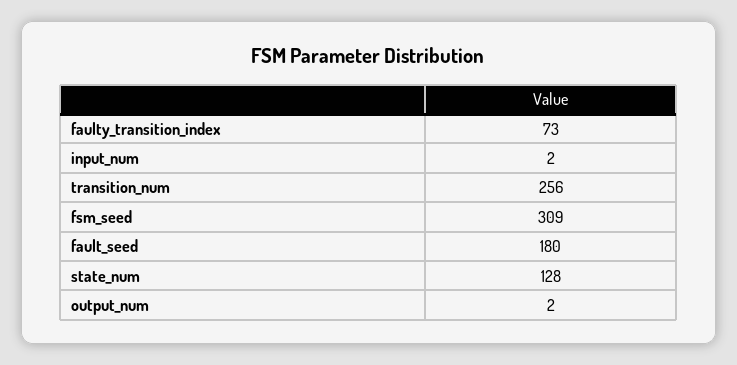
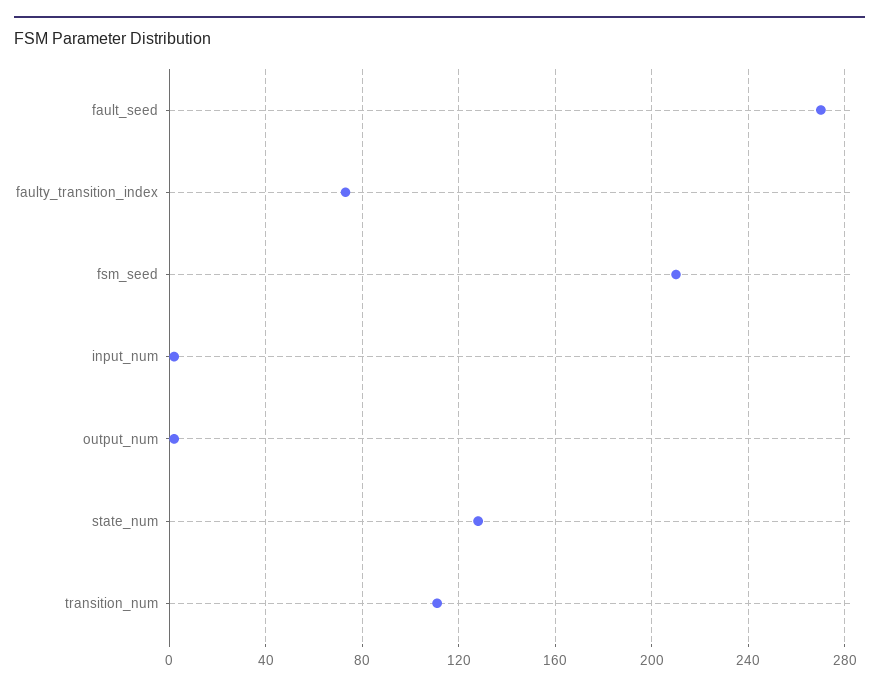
transition_num: 256 -> 110
fsm_seed: 309 -> 210
fault_seed: 180 -> 270

